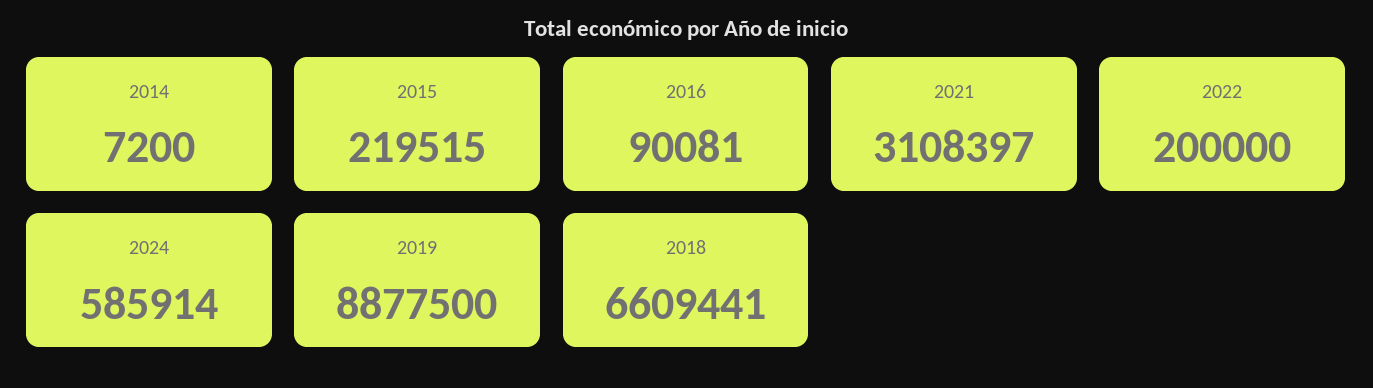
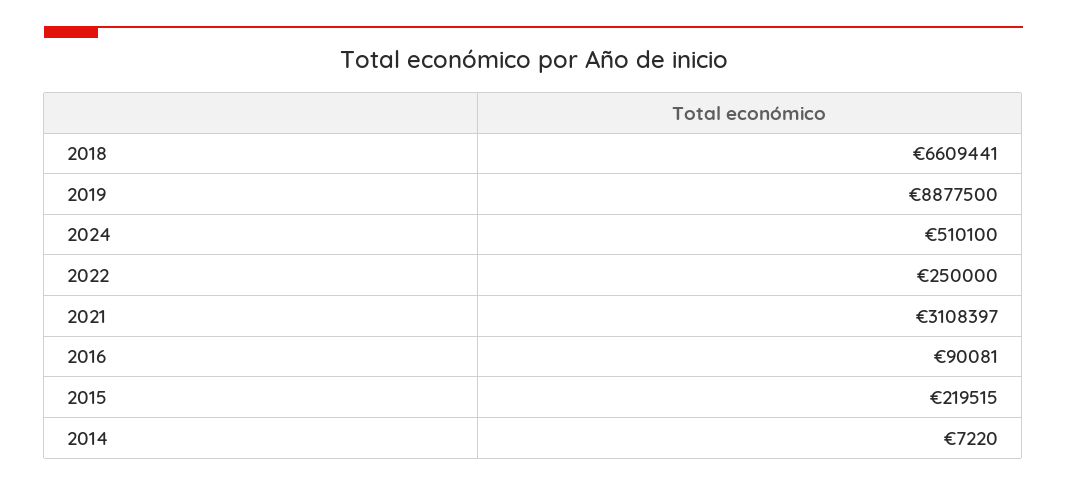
2014: 7200 -> 7220
2022: 200000 -> 250000
2024: 585914 -> 510100

